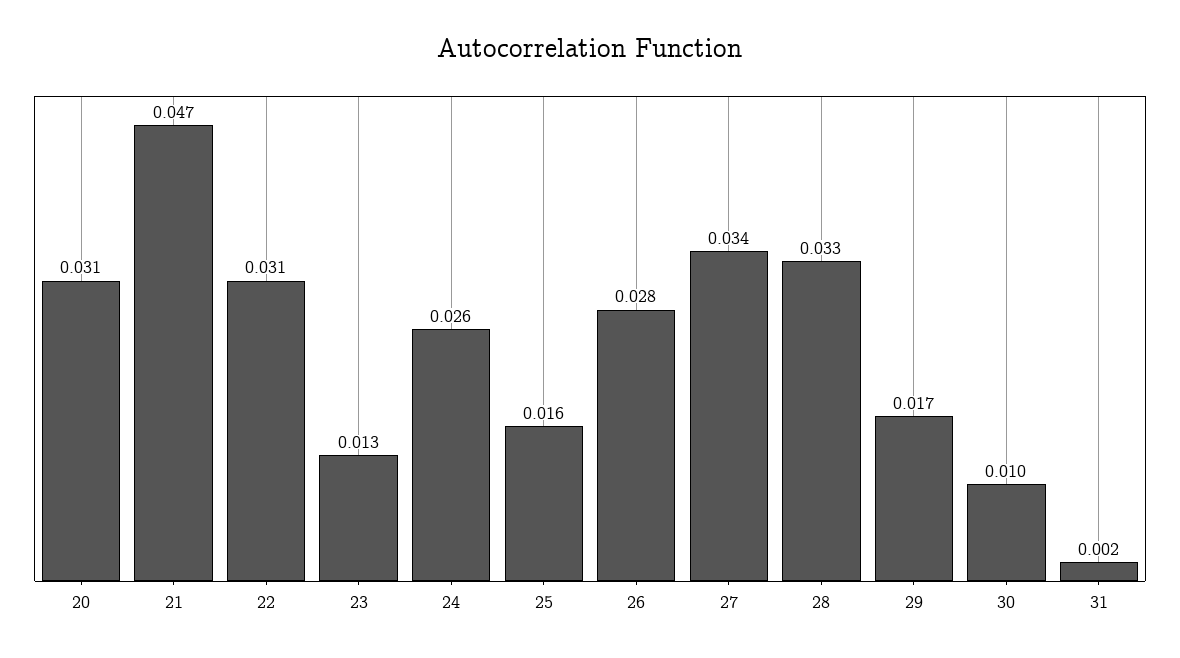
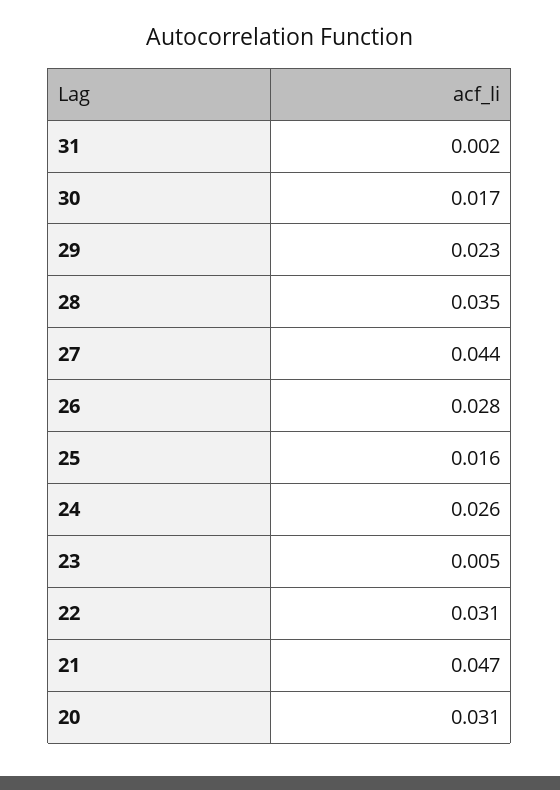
23: 0.013 -> 0.005
27: 0.034 -> 0.044
28: 0.033 -> 0.035
29: 0.017 -> 0.023
30: 0.01 -> 0.017

